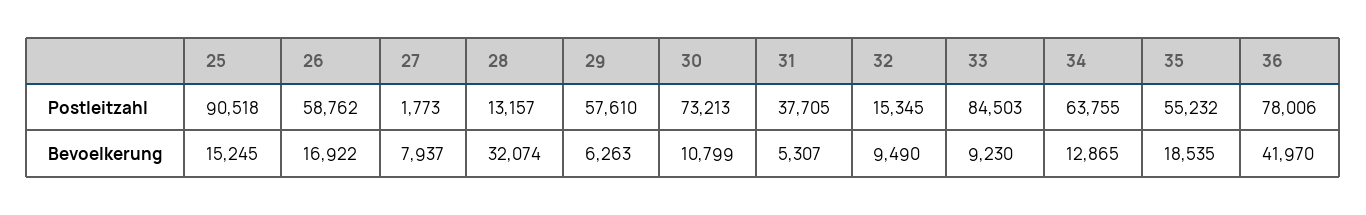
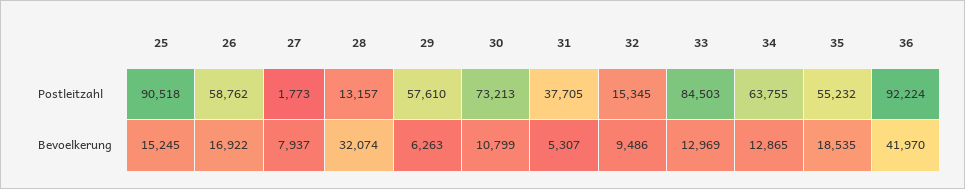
36, Postleitzahl: 78006 -> 92224
32, Bevoelkerung: 9490 -> 9486
33, Bevoelkerung: 9230 -> 12969

